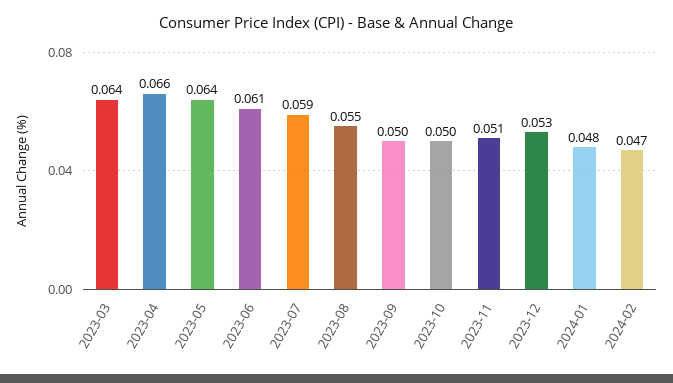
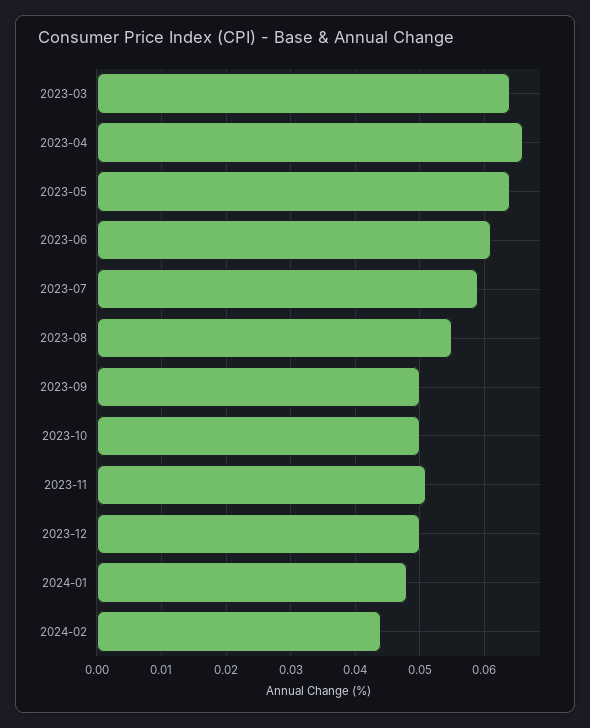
2023-12: 0.053 -> 0.05
2024-02: 0.047 -> 0.044

